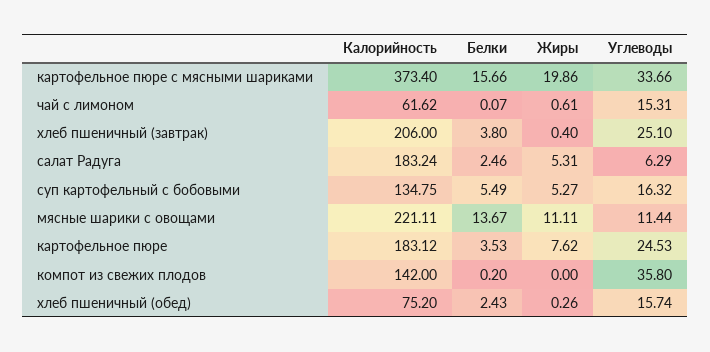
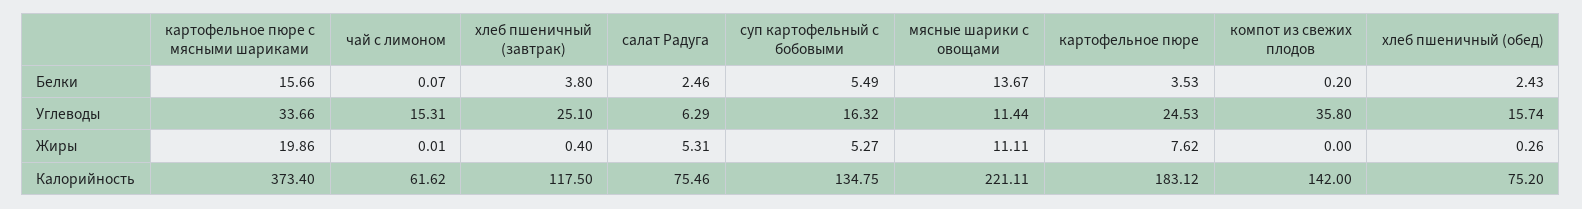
Жиры, чай с лимоном: 0.61 -> 0.01
Калорийность, хлеб пшеничный (завтрак): 206 -> 117.5
Калорийность, салат Радуга: 183.24 -> 75.46

